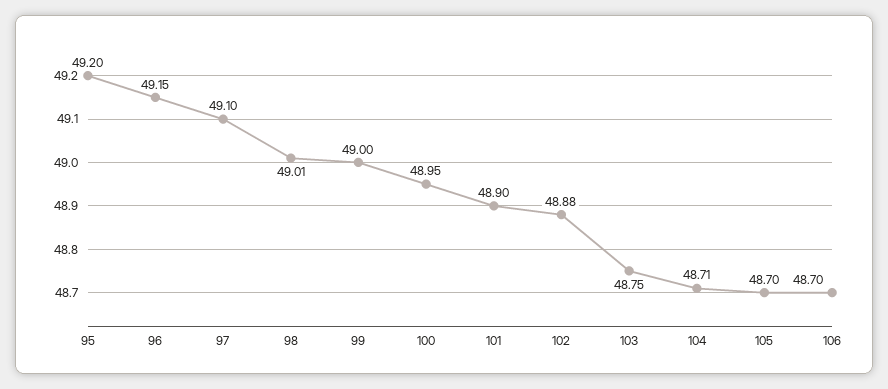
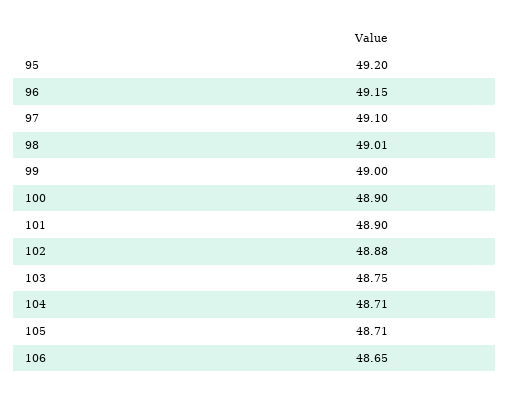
100: 48.95 -> 48.9
105: 48.7 -> 48.71
106: 48.7 -> 48.65

